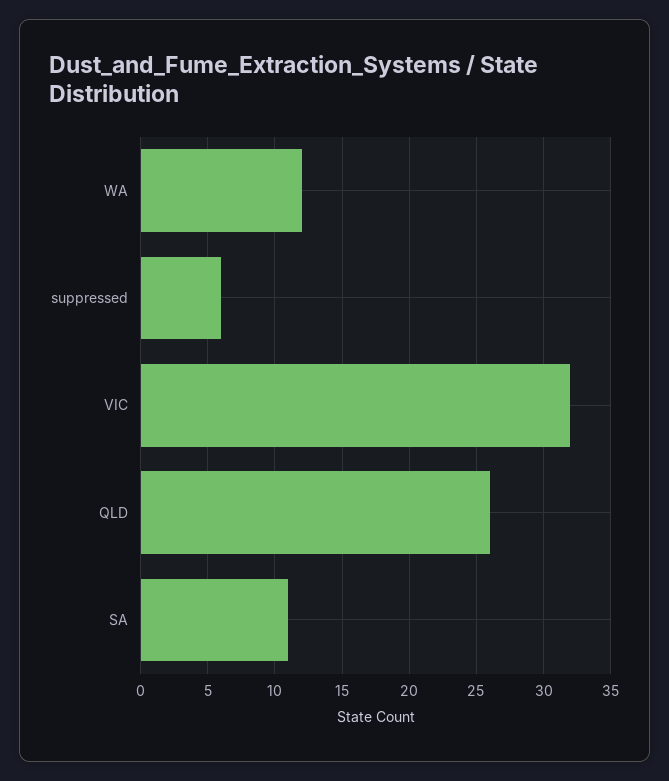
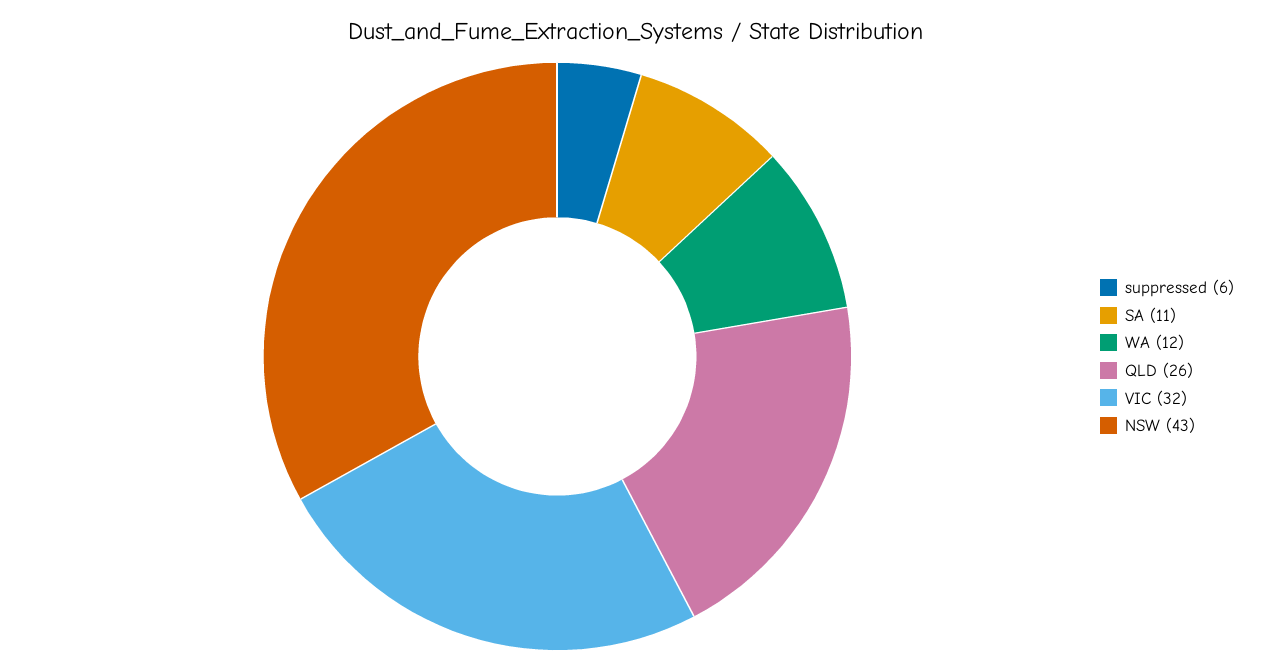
NSW: none -> 43

